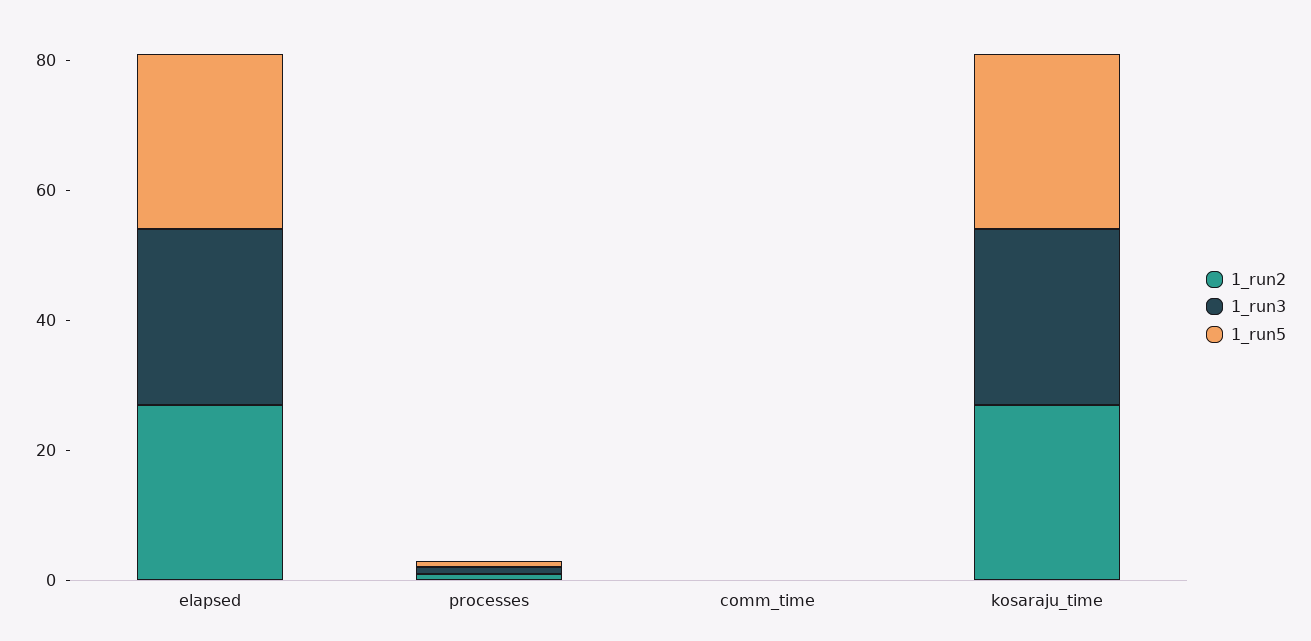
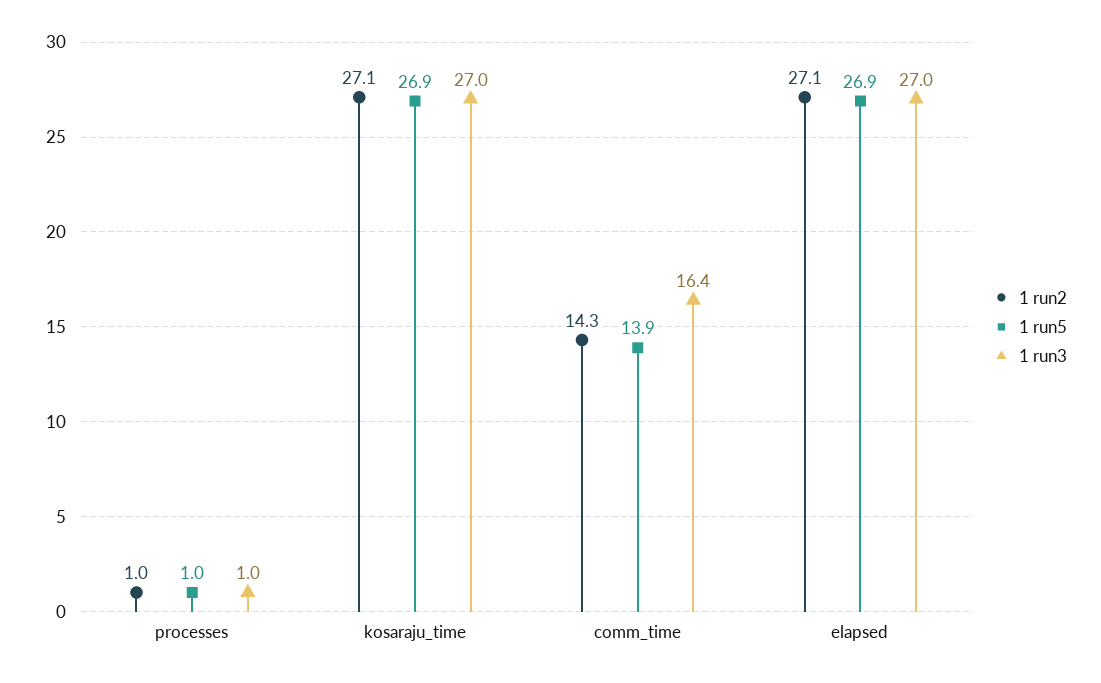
1_run2, comm_time: 0 -> 14.3
1_run3, comm_time: 0 -> 16.4
1_run5, comm_time: 0 -> 13.9

